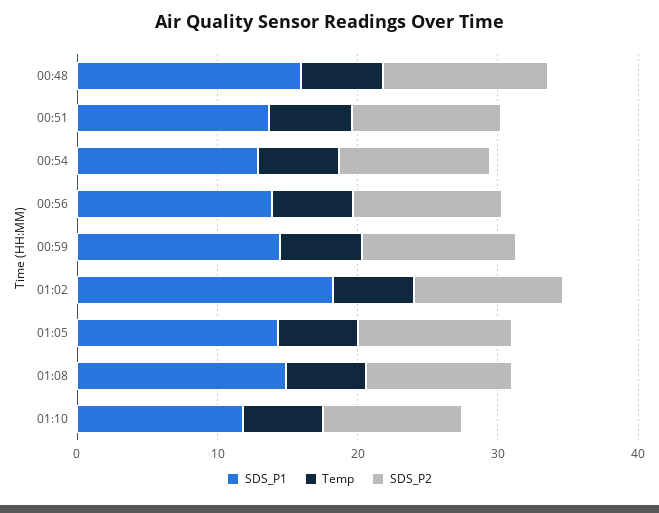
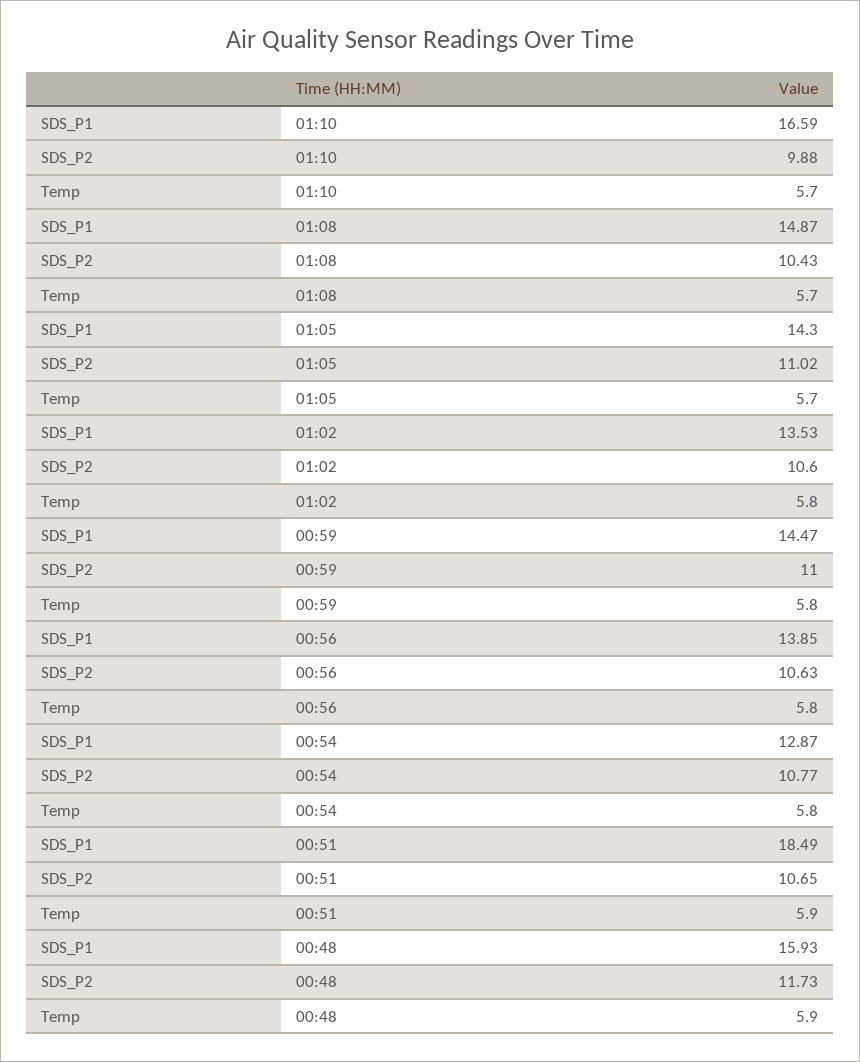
SDS_P1, 00:51: 14 -> 18.49
SDS_P1, 01:02: 18 -> 13.53
SDS_P1, 01:10: 12 -> 16.59

